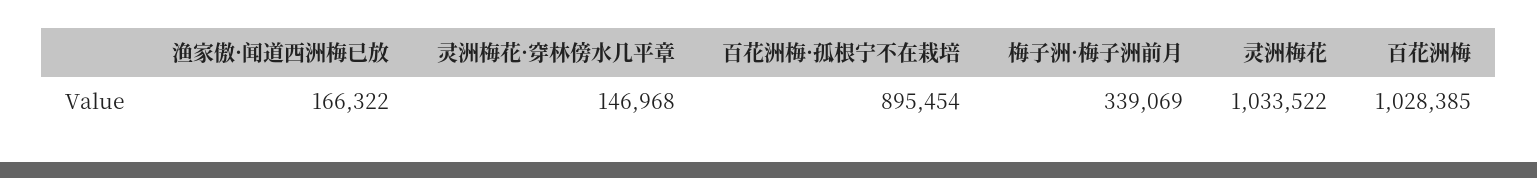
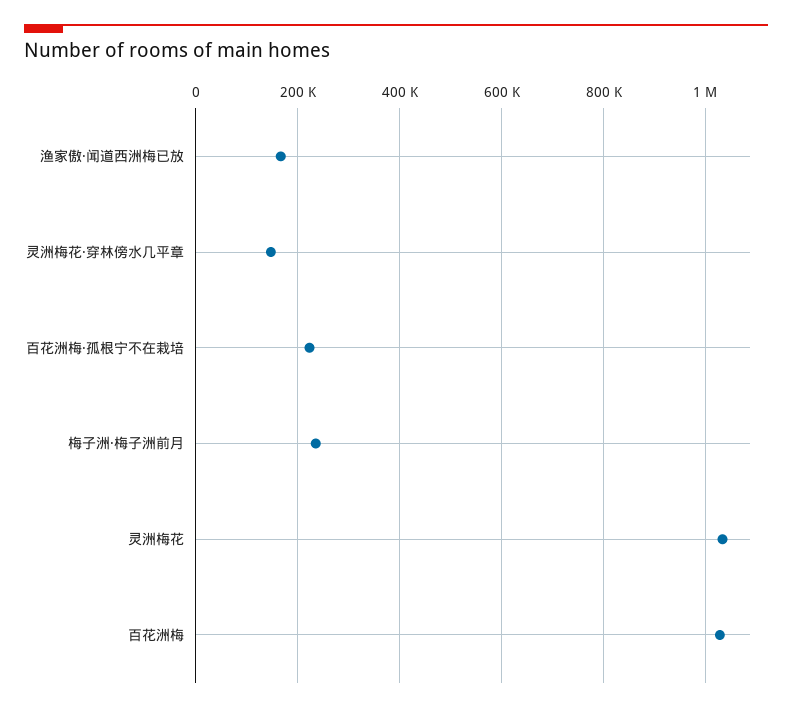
百花洲梅·孤根宁不在栽培: 895454 -> 220000
梅子洲·梅子洲前月: 339069 -> 240000

